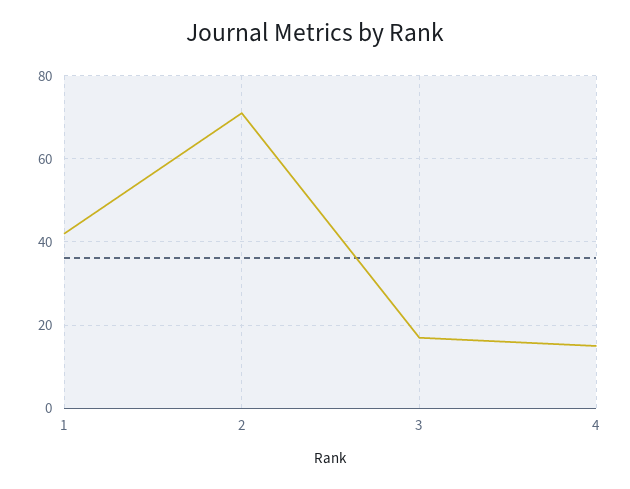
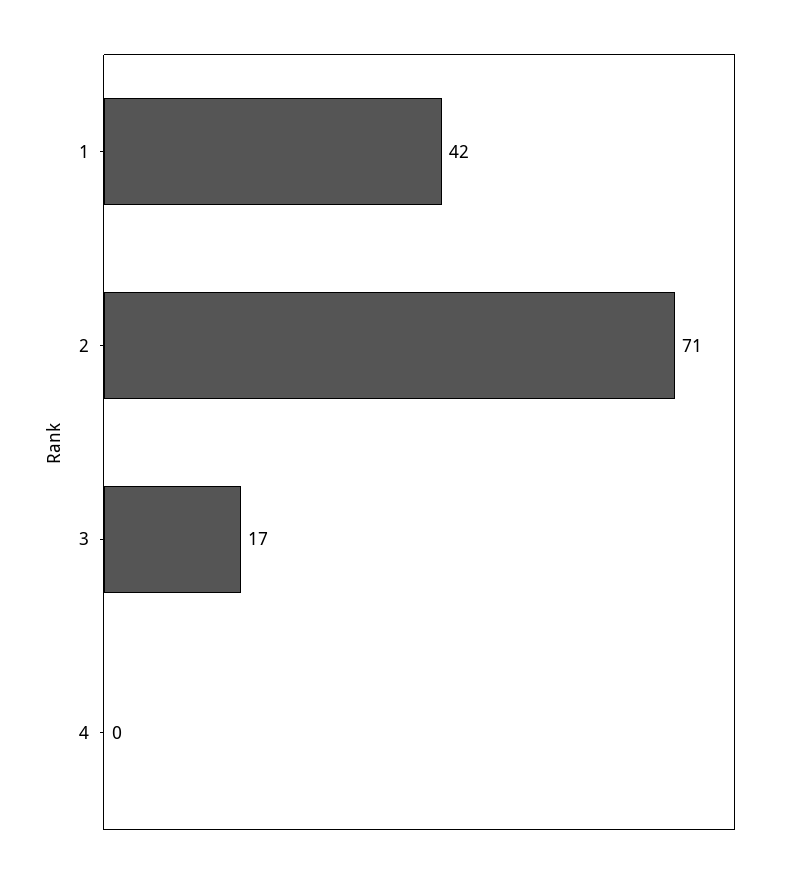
4: 15 -> 0

